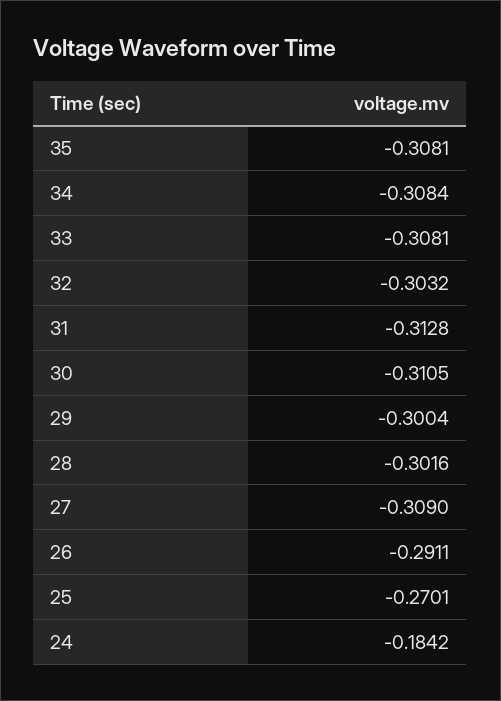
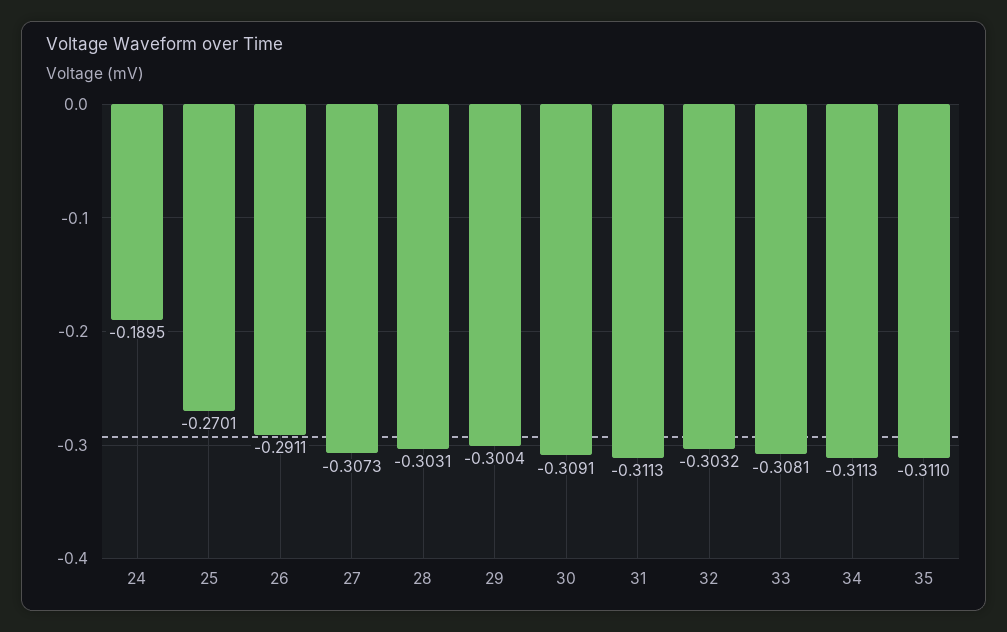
35: -0.3081 -> -0.311
34: -0.3084 -> -0.3113
31: -0.3128 -> -0.3113
30: -0.3105 -> -0.3091
28: -0.3016 -> -0.3031
27: -0.309 -> -0.3073
24: -0.1842 -> -0.1895

